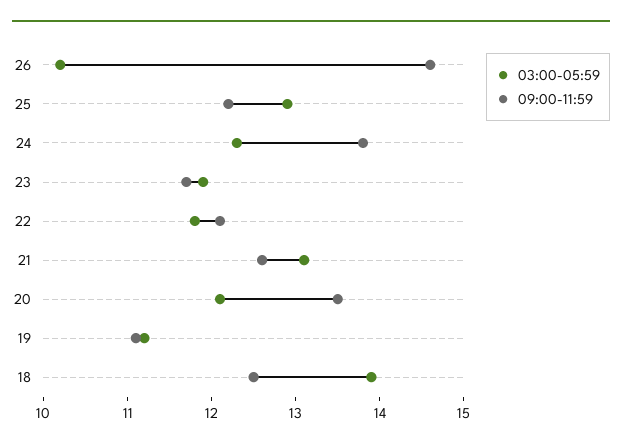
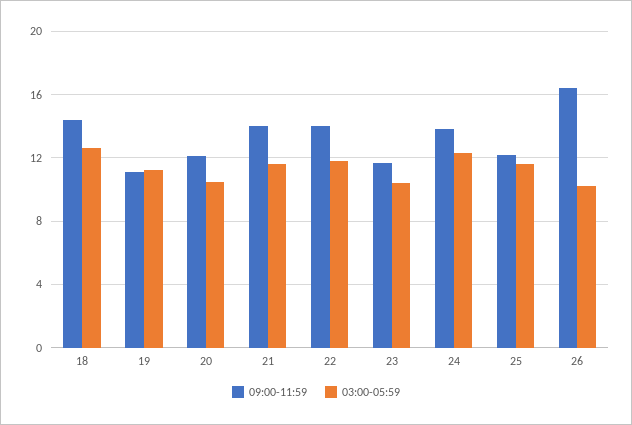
09:00-11:59, 26: 14.6 -> 16.5
03:00-05:59, 25: 12.9 -> 11.5
03:00-05:59, 23: 11.9 -> 10.5
09:00-11:59, 22: 12.1 -> 14
03:00-05:59, 21: 13.1 -> 11.5
09:00-11:59, 21: 12.6 -> 14
03:00-05:59, 20: 12.1 -> 10.5
09:00-11:59, 20: 13.5 -> 12
03:00-05:59, 18: 13.9 -> 12.5
09:00-11:59, 18: 12.5 -> 14.5

